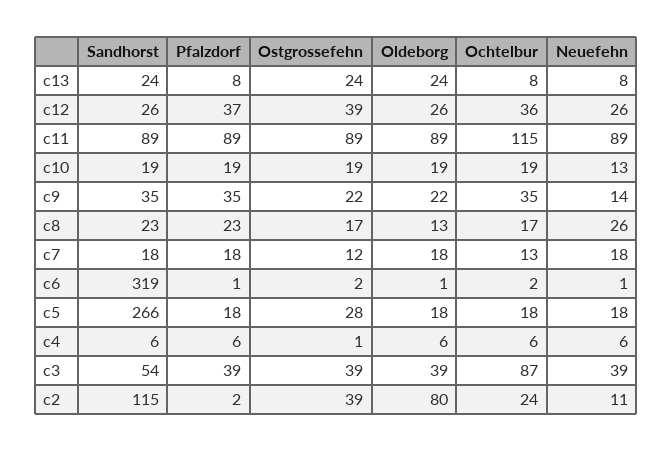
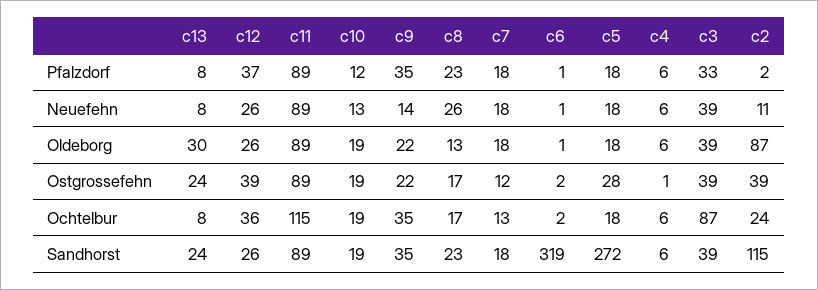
Oldeborg, c13: 24 -> 30
Pfalzdorf, c10: 19 -> 12
Sandhorst, c5: 266 -> 272
Sandhorst, c3: 54 -> 39
Pfalzdorf, c3: 39 -> 33
Oldeborg, c2: 80 -> 87

